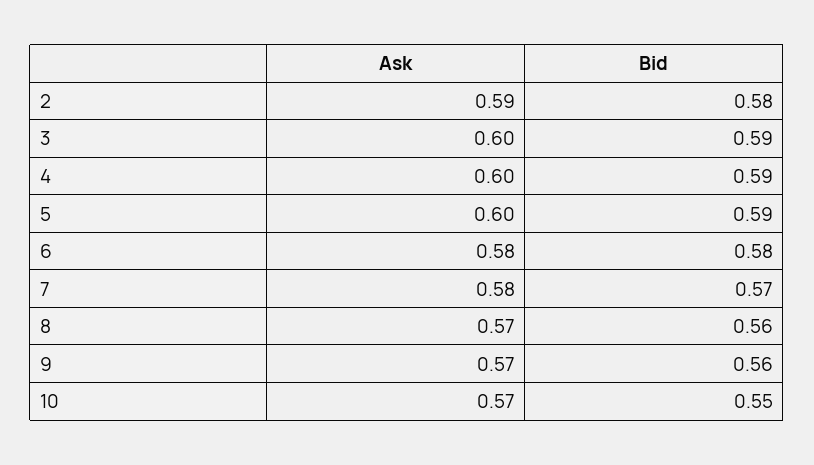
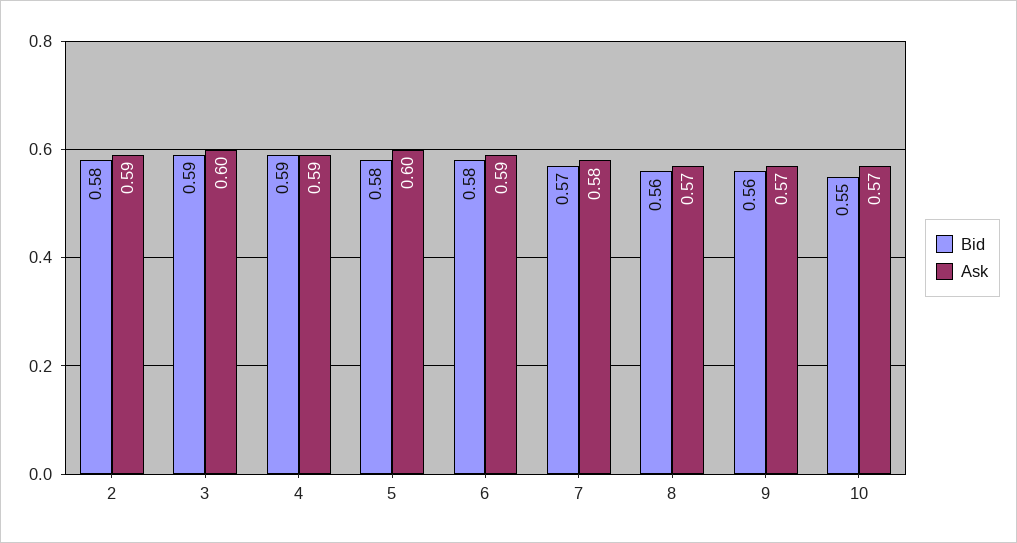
Ask, 4: 0.6 -> 0.59
Bid, 5: 0.59 -> 0.58
Ask, 6: 0.58 -> 0.59

